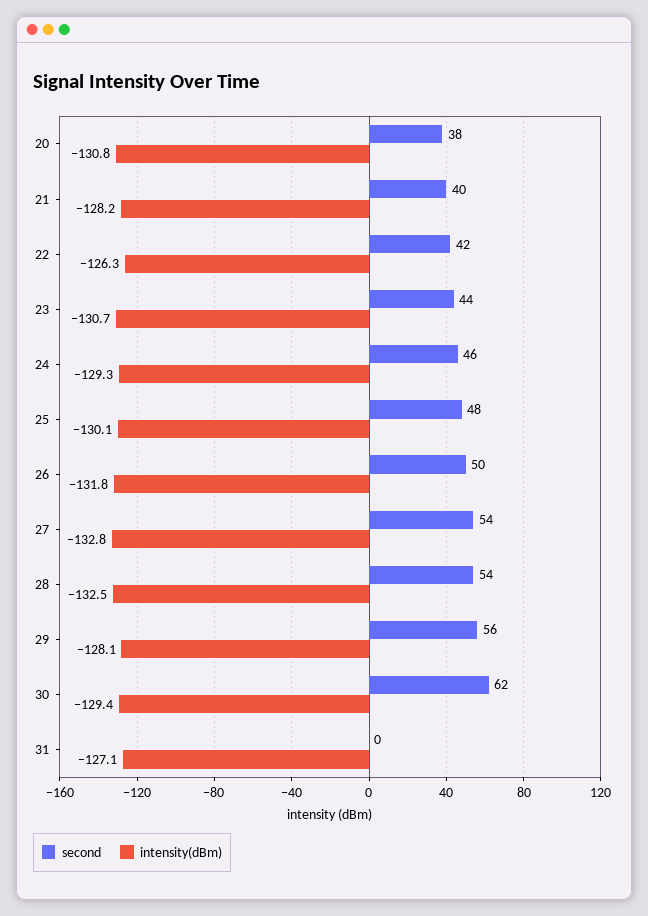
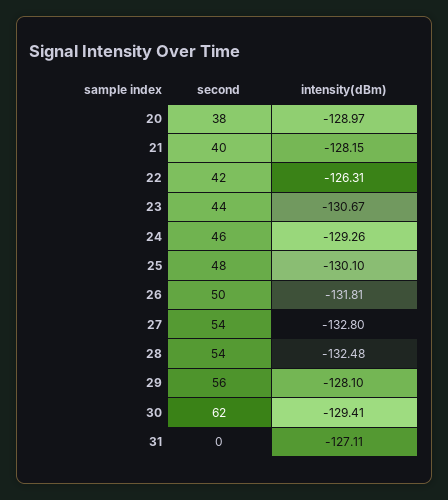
intensity(dBm), 20: -130.8 -> -128.97

